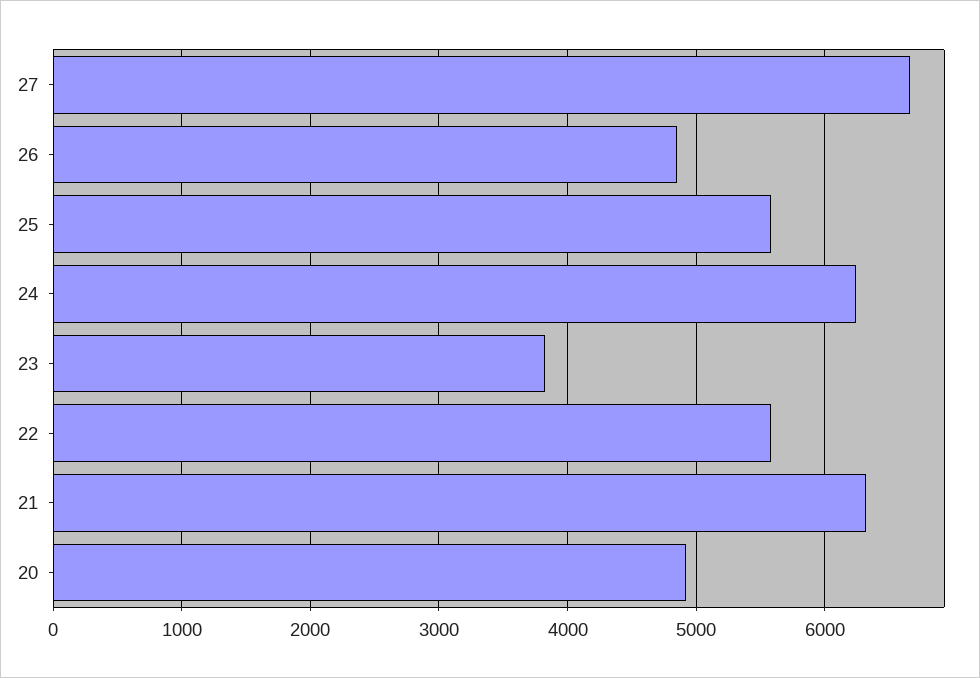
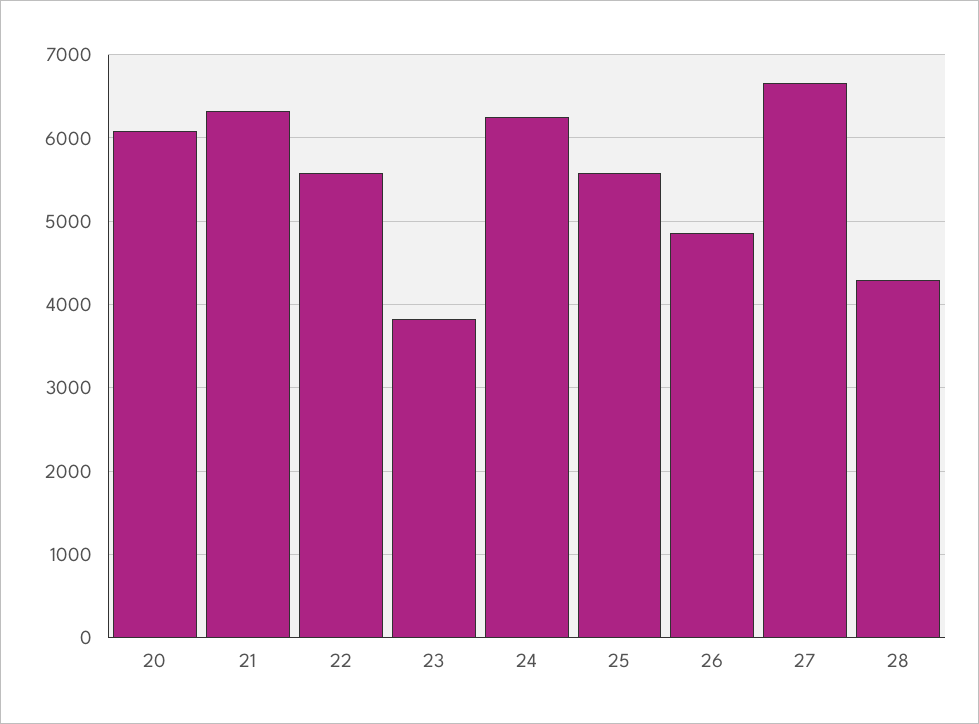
20: 4900 -> 6100
28: none -> 4300

